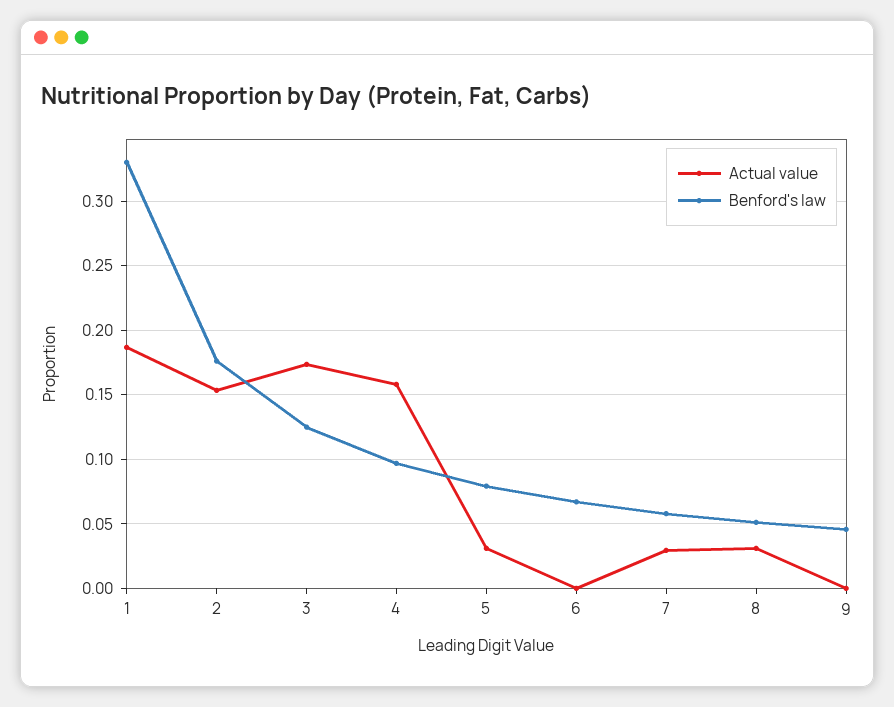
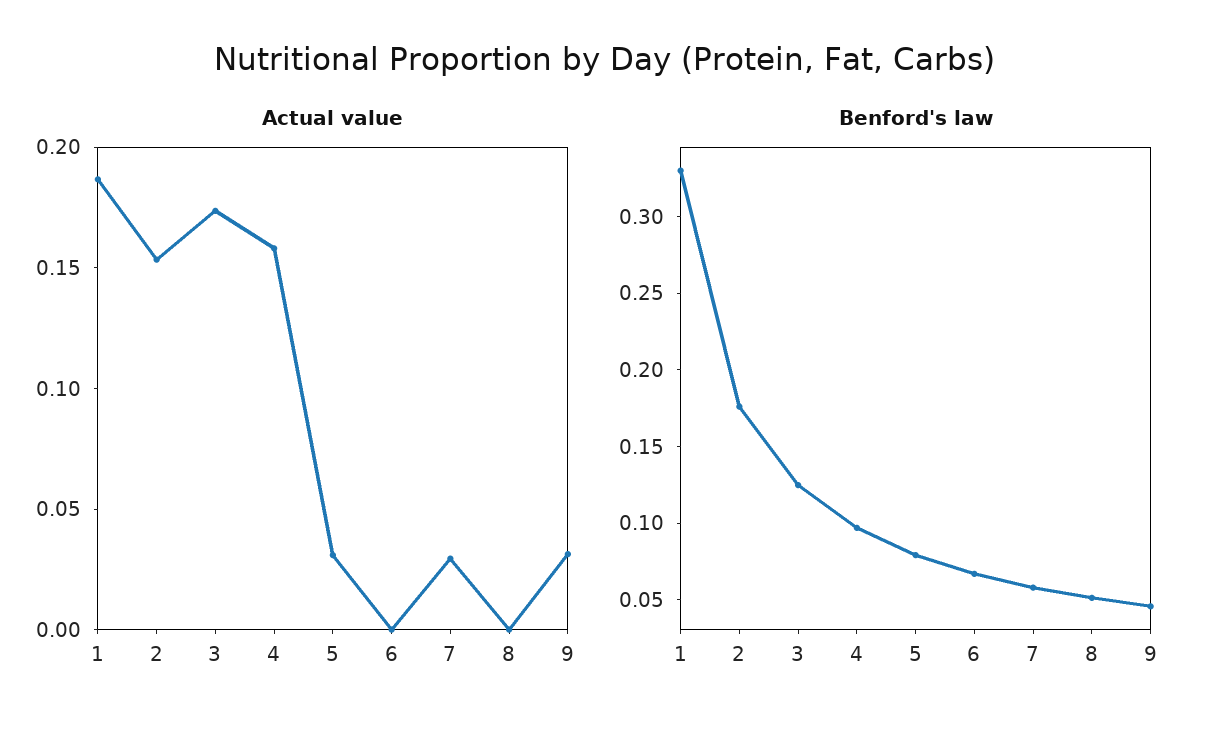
Actual value, 8: 0.03 -> 0
Actual value, 9: 0 -> 0.03

